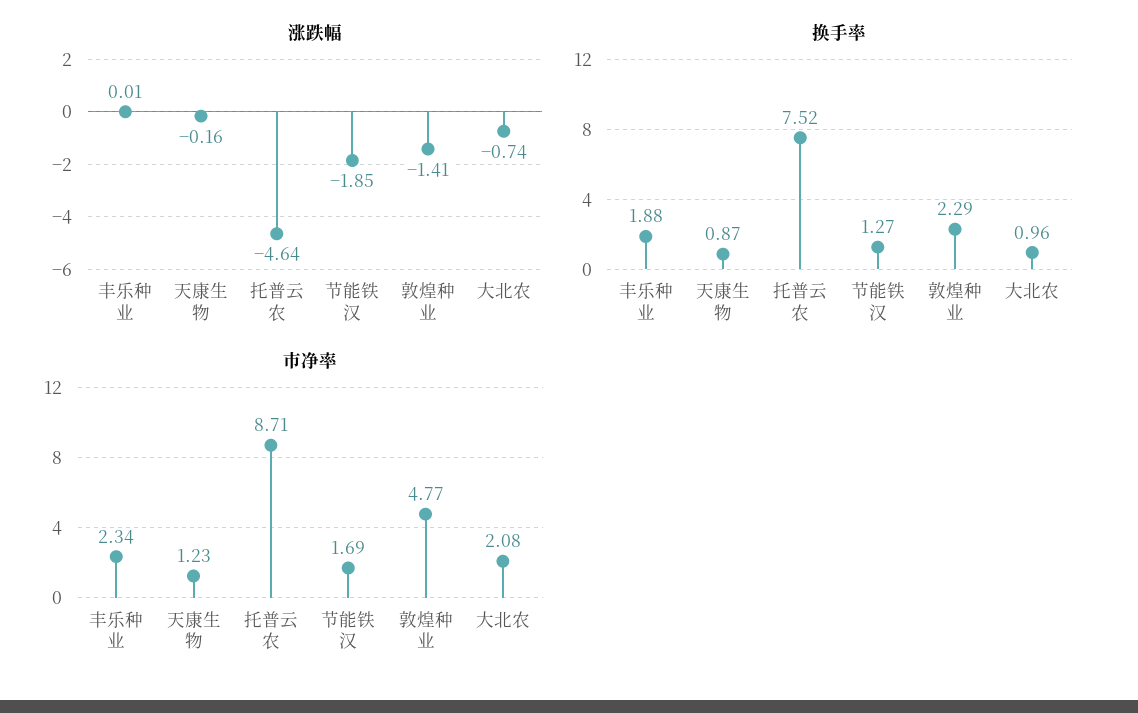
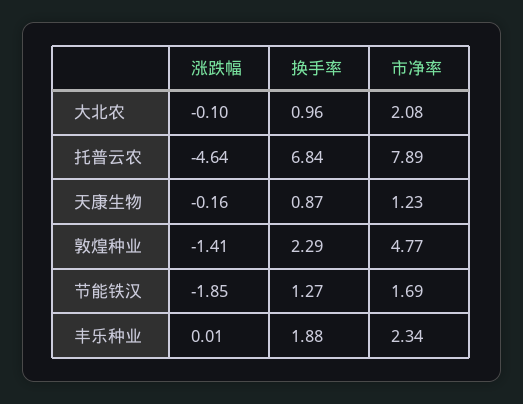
涨跌幅, 大北农: -0.74 -> -0.1
换手率, 托普云农: 7.52 -> 6.84
市净率, 托普云农: 8.71 -> 7.89

